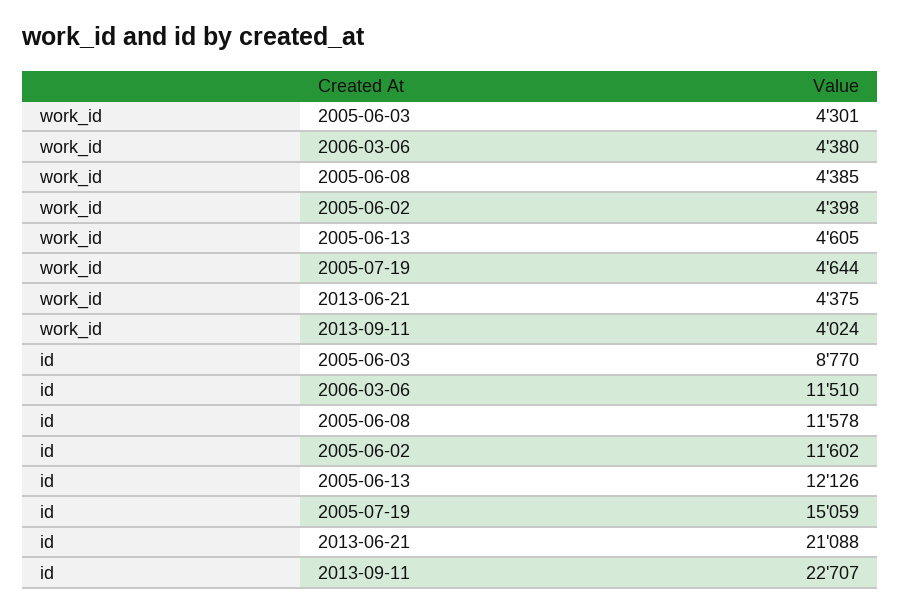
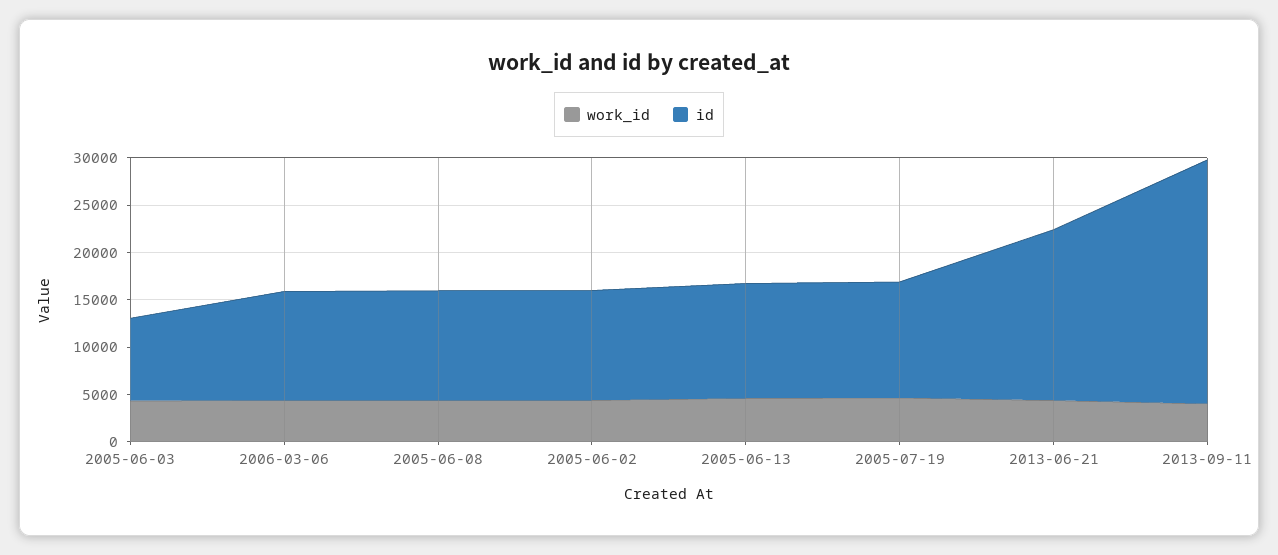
id, 2005-07-19: 15059 -> 12000
id, 2013-06-21: 21088 -> 18000
id, 2013-09-11: 22707 -> 26000

